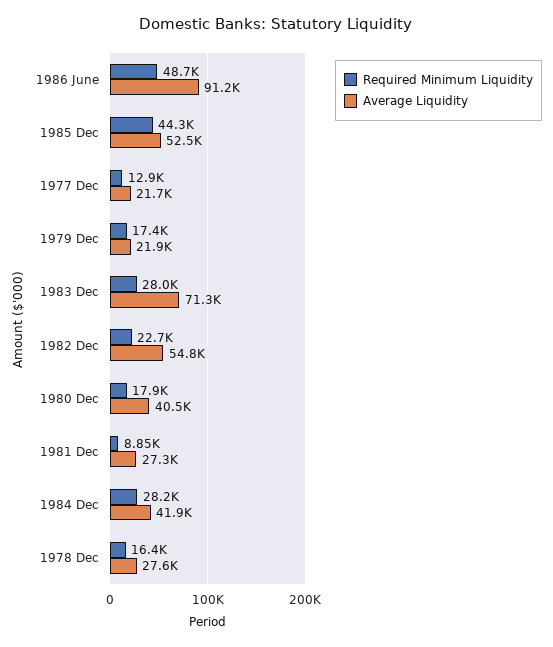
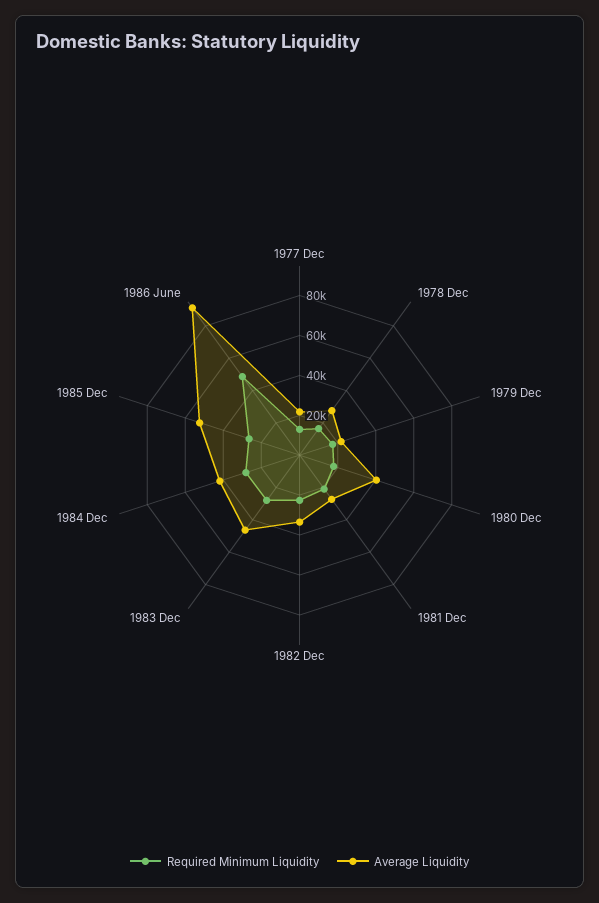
Required Minimum Liquidity, 1985 Dec: 44300 -> 25000
Average Liquidity, 1983 Dec: 71300 -> 45000
Average Liquidity, 1982 Dec: 54800 -> 35000
Required Minimum Liquidity, 1981 Dec: 8850 -> 20000

